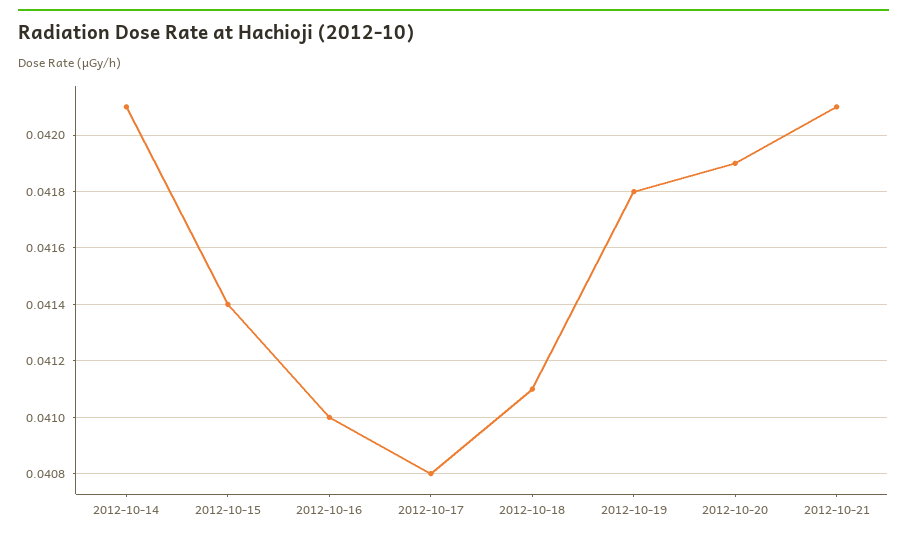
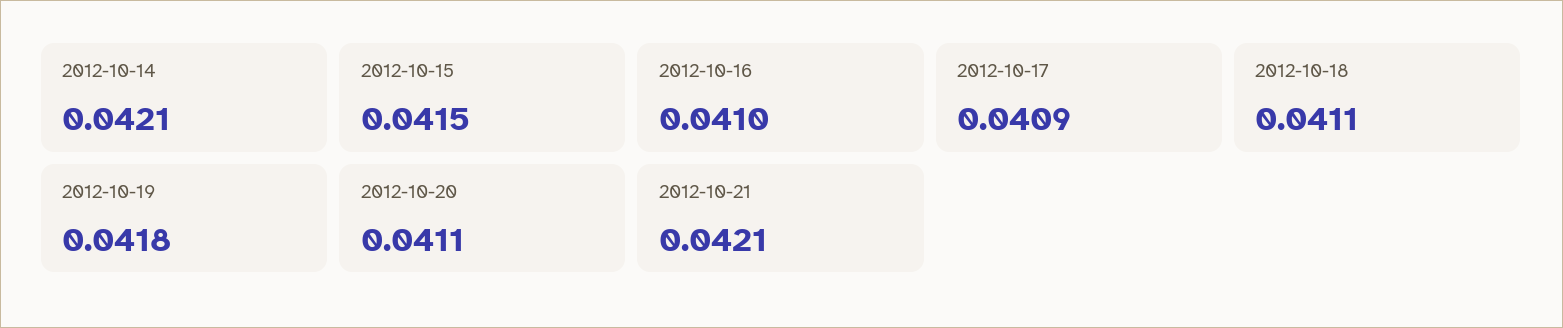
2012-10-15: 0.0414 -> 0.0415
2012-10-17: 0.0408 -> 0.0409
2012-10-20: 0.0419 -> 0.0411

